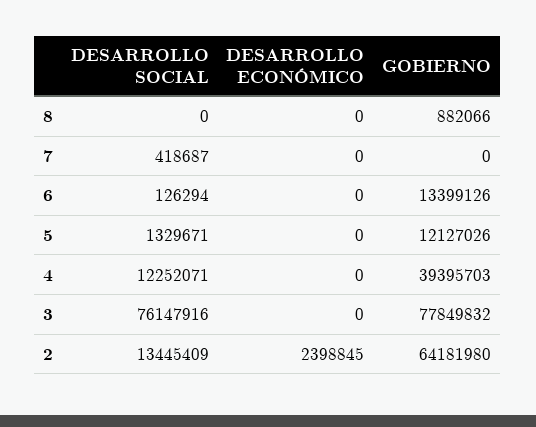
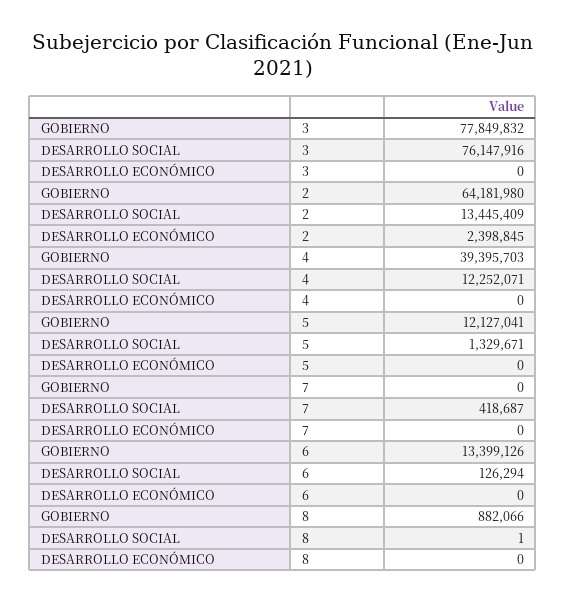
DESARROLLO SOCIAL, 8: 0 -> 1
GOBIERNO, 5: 12127026 -> 12127041

